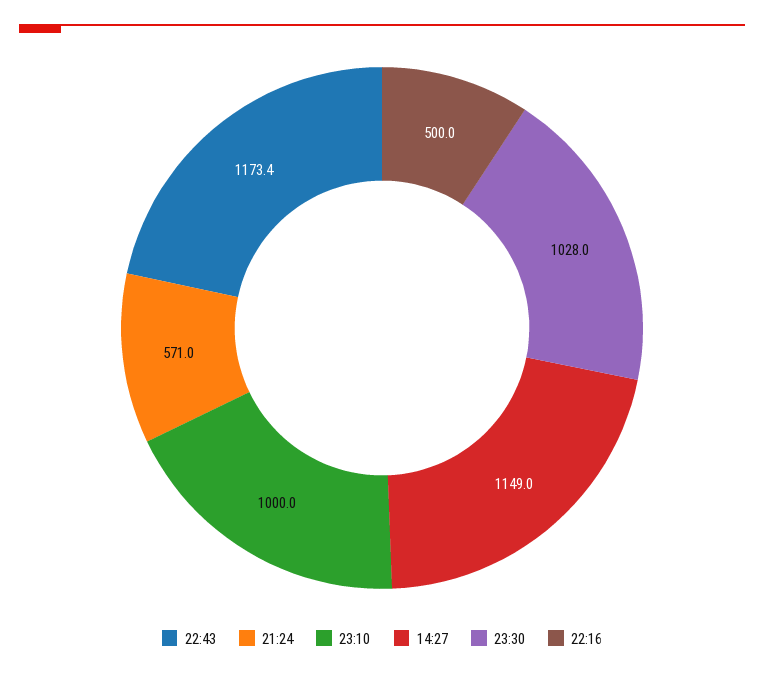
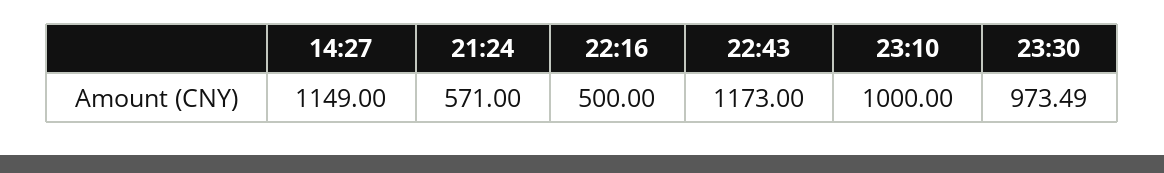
22:43: 1173.4 -> 1173
23:30: 1028 -> 973.49

